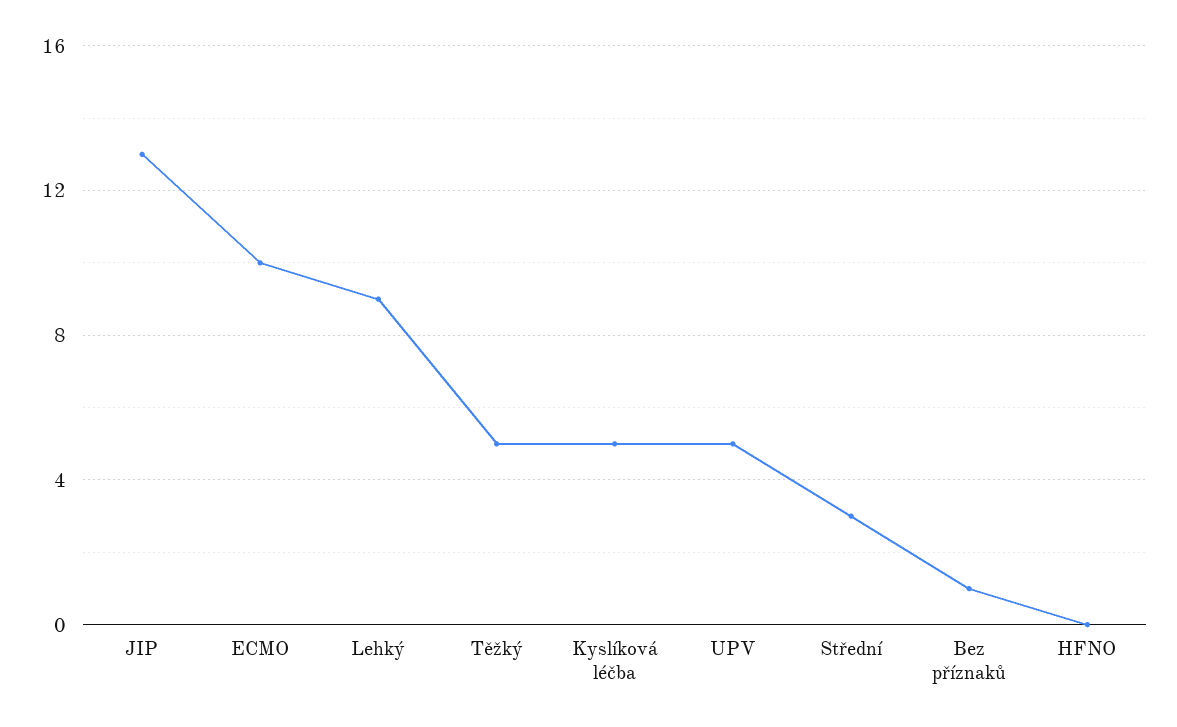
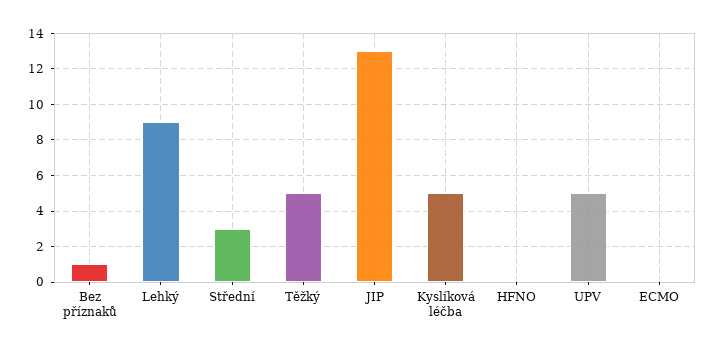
ECMO: 10 -> 0

